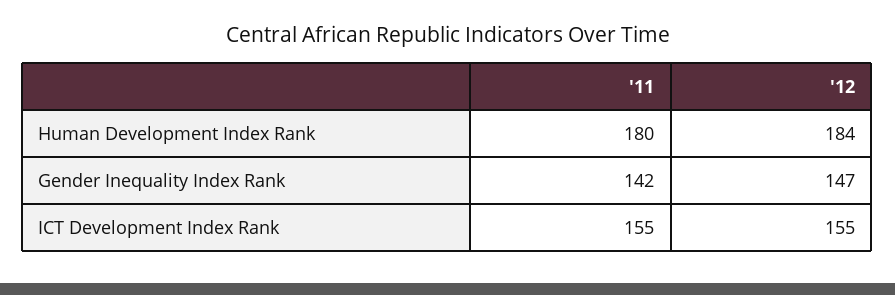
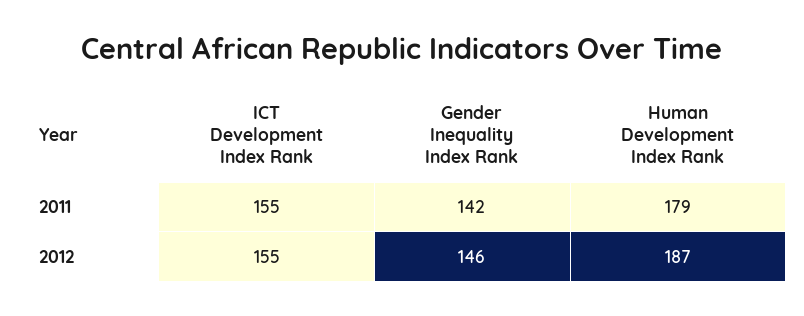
'11, Human Development Index Rank: 180 -> 179
'12, Human Development Index Rank: 184 -> 187
'12, Gender Inequality Index Rank: 147 -> 146

